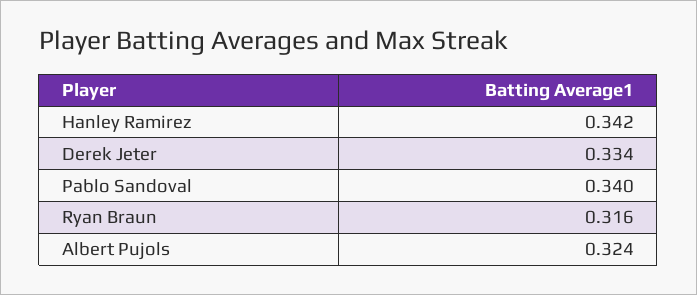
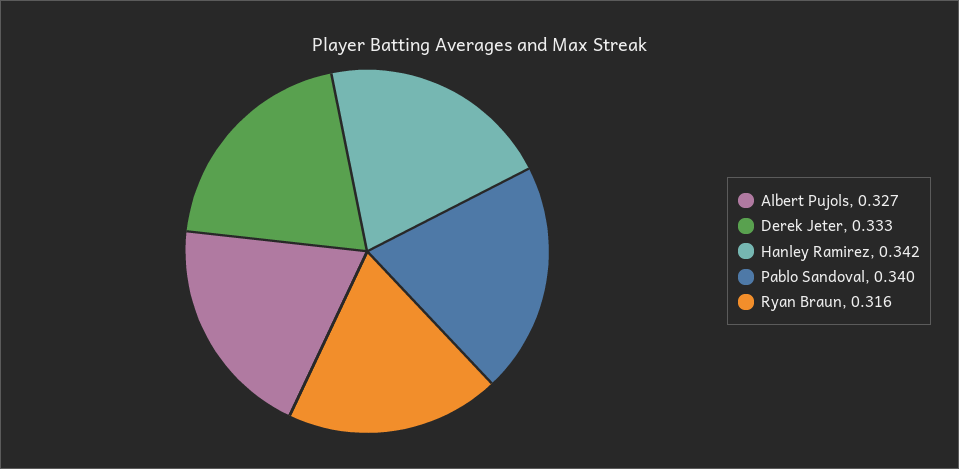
Derek Jeter: 0.334 -> 0.333
Albert Pujols: 0.324 -> 0.327

